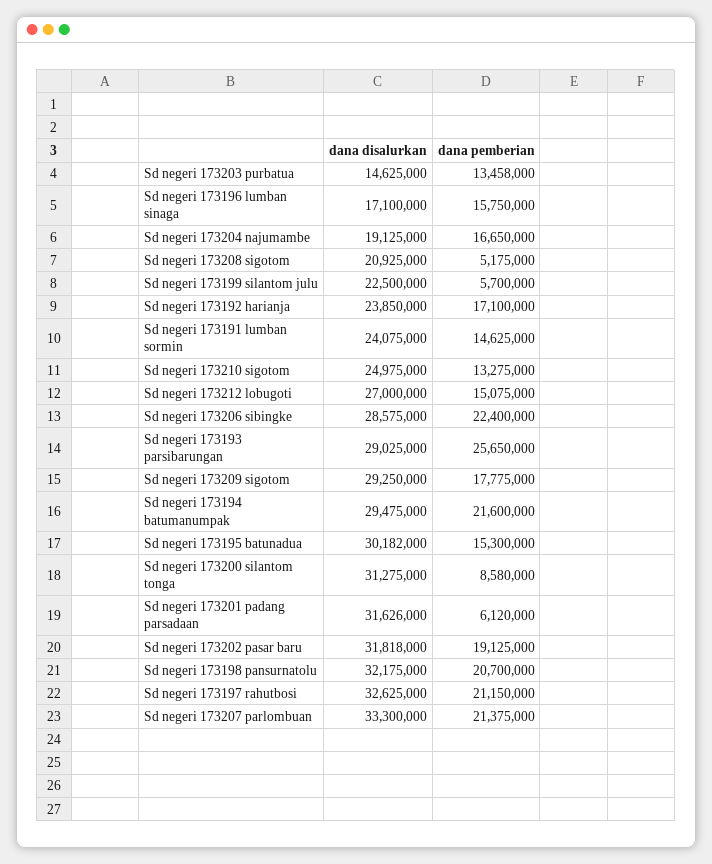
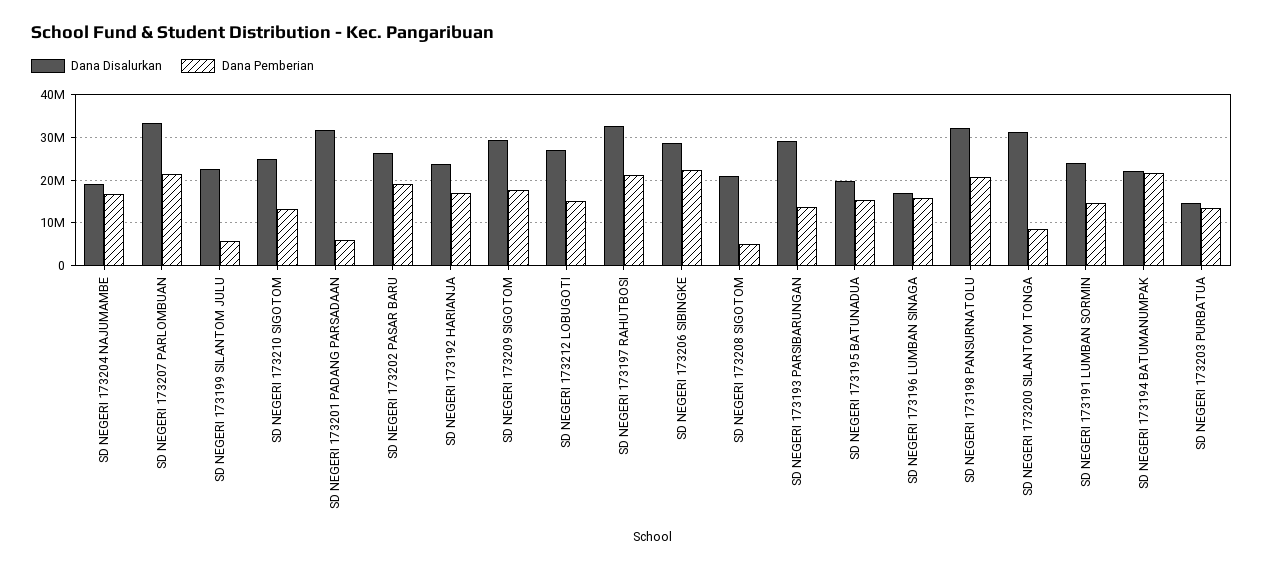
dana pemberian, Sd negeri 173193 parsibarungan: 25650000 -> 14000000
dana disalurkan, Sd negeri 173194 batumanumpak: 29475000 -> 22000000
dana disalurkan, Sd negeri 173195 batunadua: 30182000 -> 20000000
dana disalurkan, Sd negeri 173202 pasar baru: 31818000 -> 26000000

